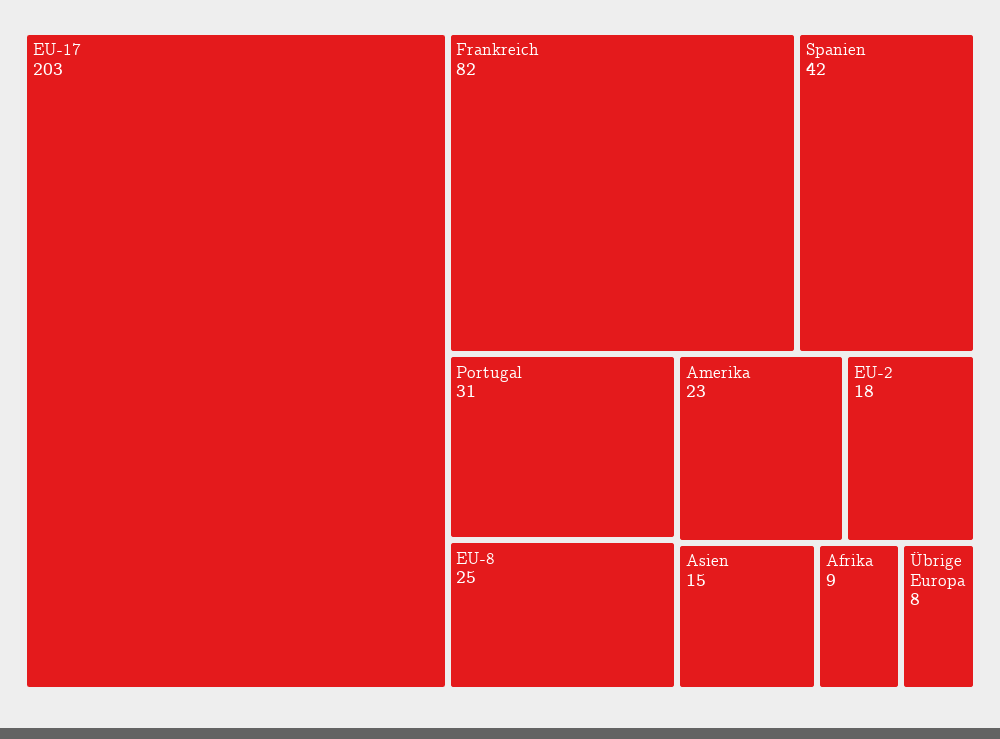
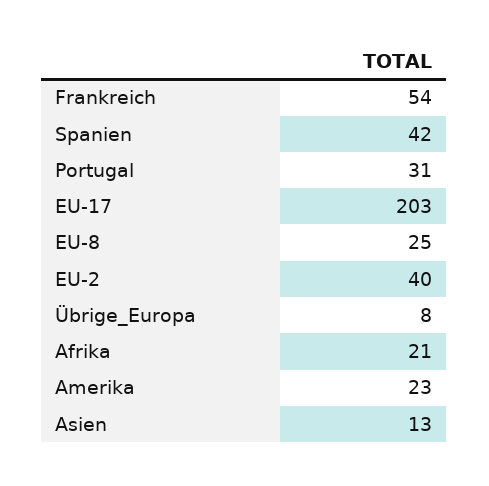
Frankreich: 82 -> 54
EU-2: 18 -> 40
Asien: 15 -> 13
Afrika: 9 -> 21

